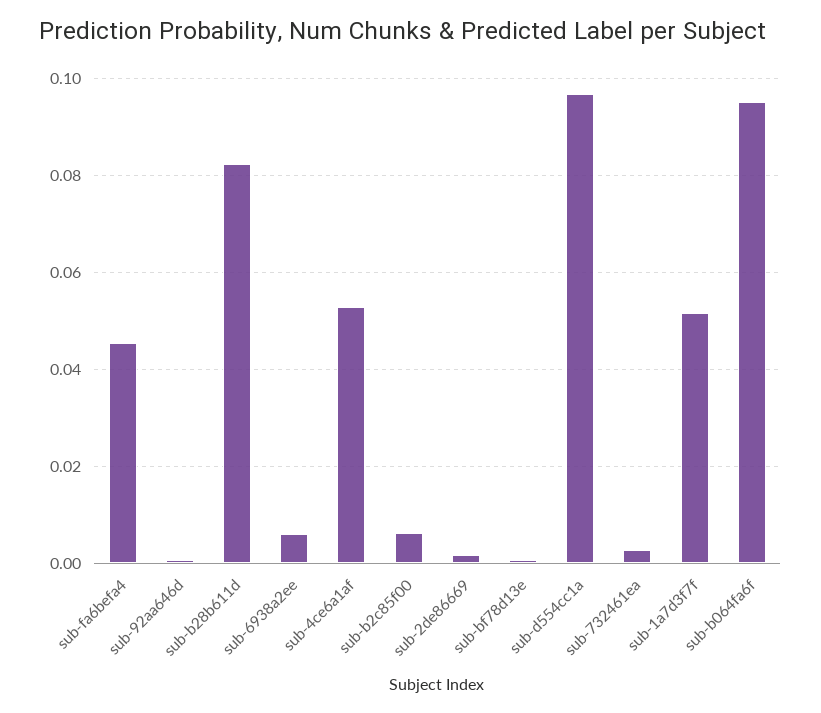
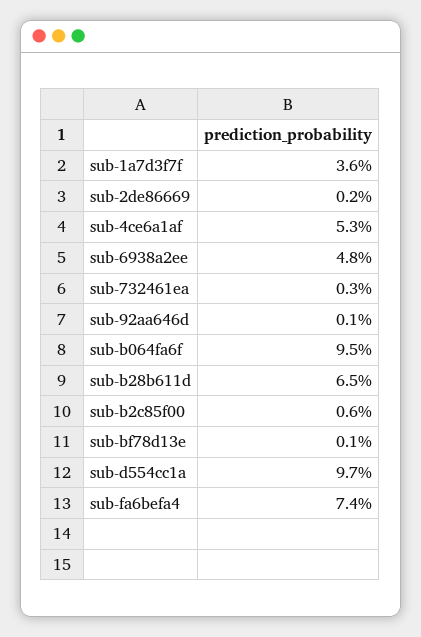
sub-fa6befa4: 0.046 -> 0.074
sub-b28b611d: 0.082 -> 0.065
sub-6938a2ee: 0.006 -> 0.048
sub-1a7d3f7f: 0.052 -> 0.036

